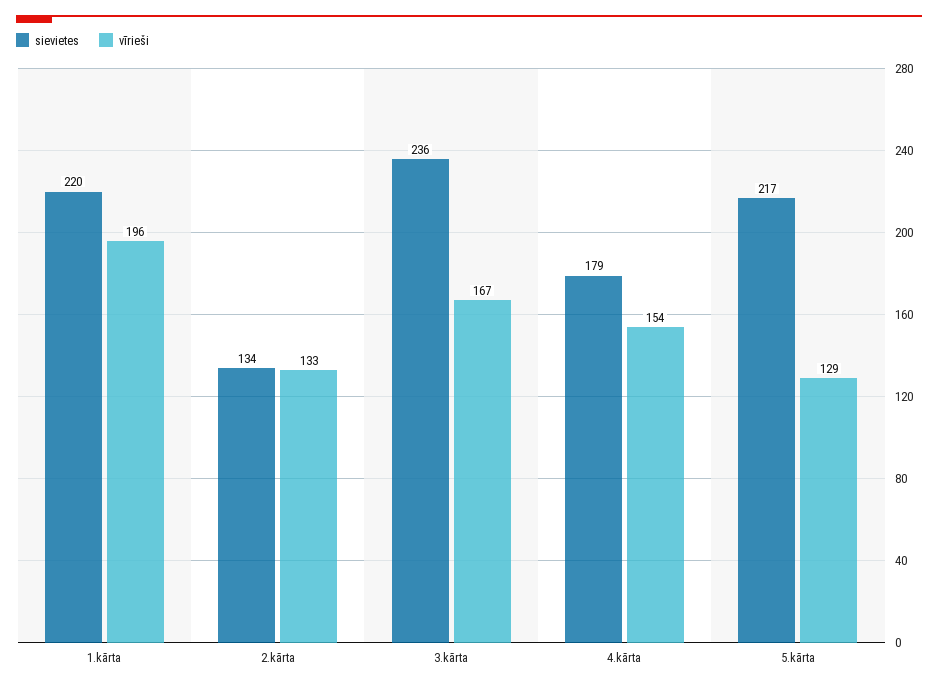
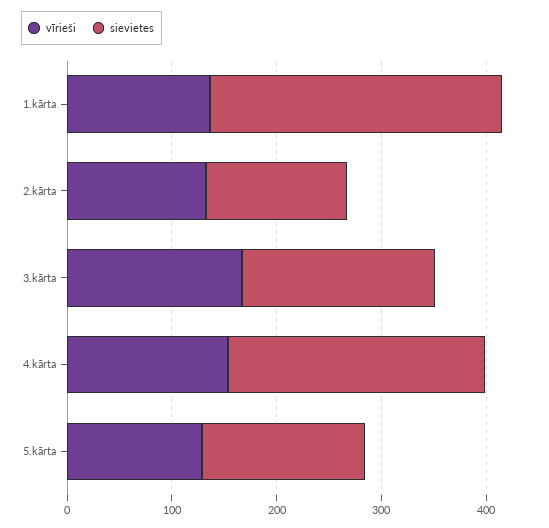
sievietes, 1.kārta: 220 -> 280
vīrieši, 1.kārta: 196 -> 140
sievietes, 3.kārta: 236 -> 180
sievietes, 4.kārta: 179 -> 240
sievietes, 5.kārta: 217 -> 160

